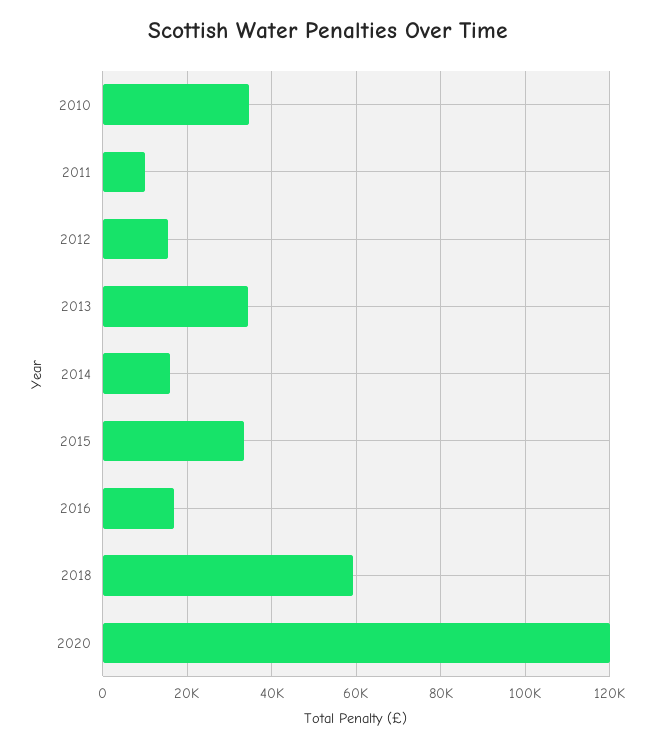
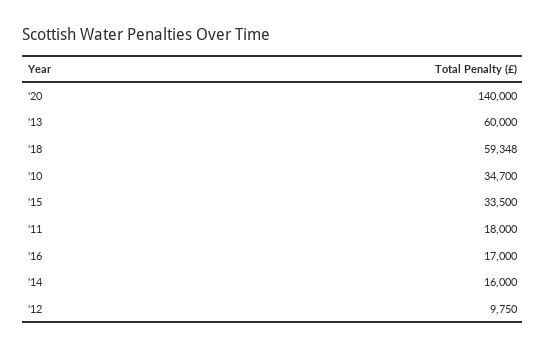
2011: 10000 -> 18000
2012: 16000 -> 9750
2013: 34000 -> 60000
2020: 120000 -> 140000

